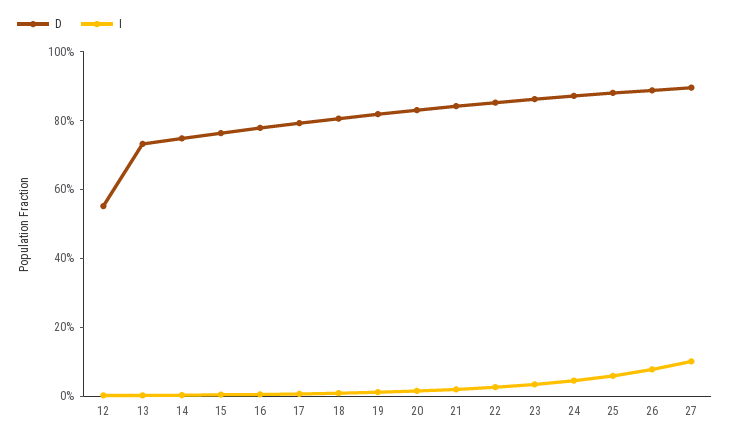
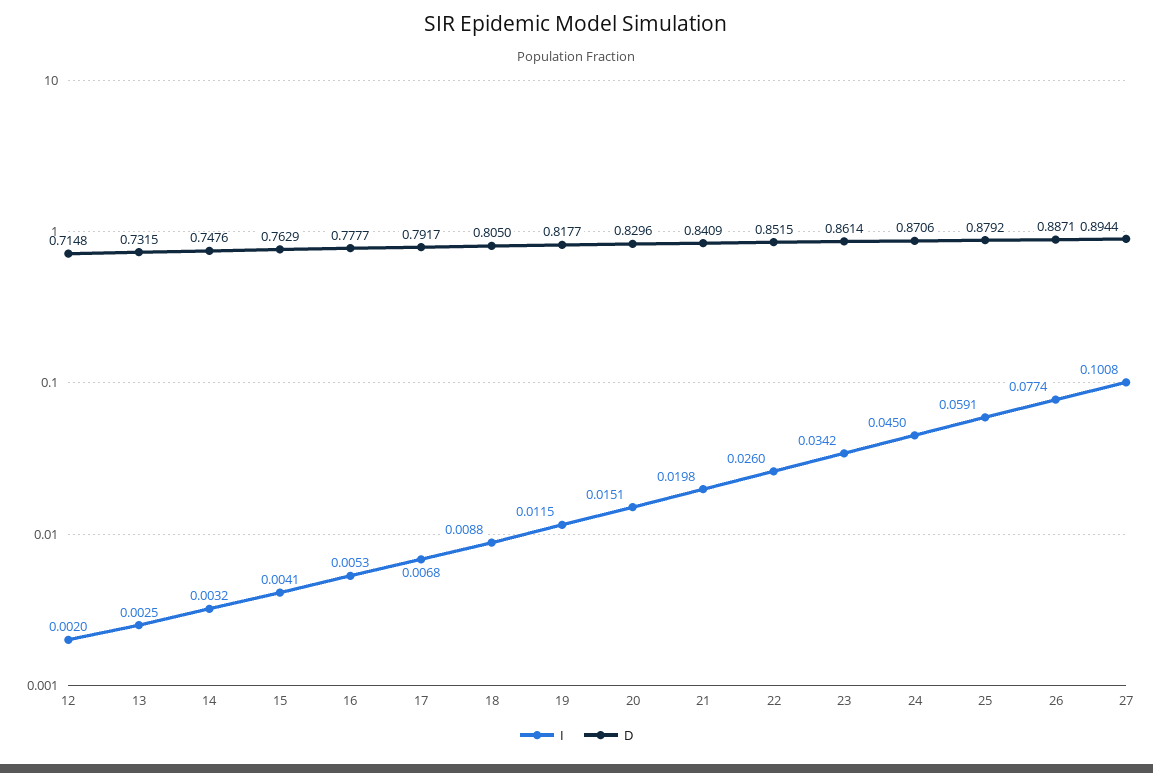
D, 12: 0.55 -> 0.7148

